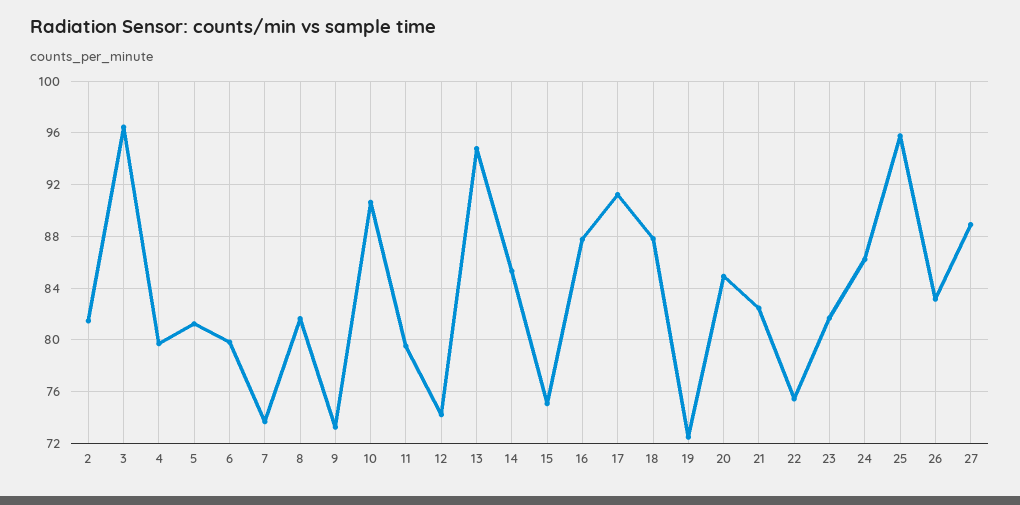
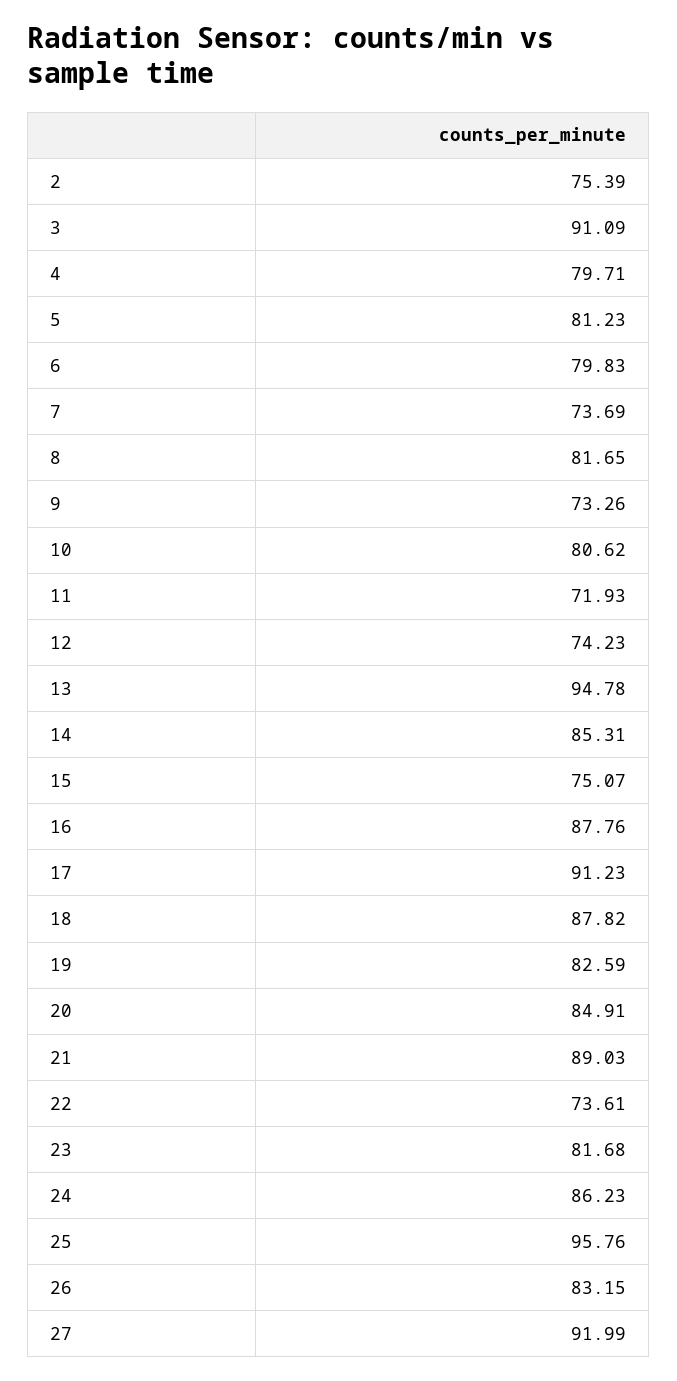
2: 81.5 -> 75.39
3: 96.5 -> 91.09
10: 90.5 -> 80.62
11: 79.5 -> 71.93
19: 72.5 -> 82.59
21: 82.5 -> 89.03
22: 75.5 -> 73.61
27: 89 -> 91.99

